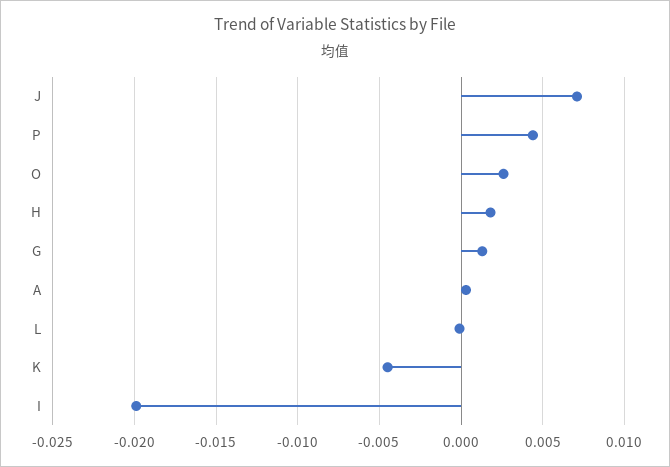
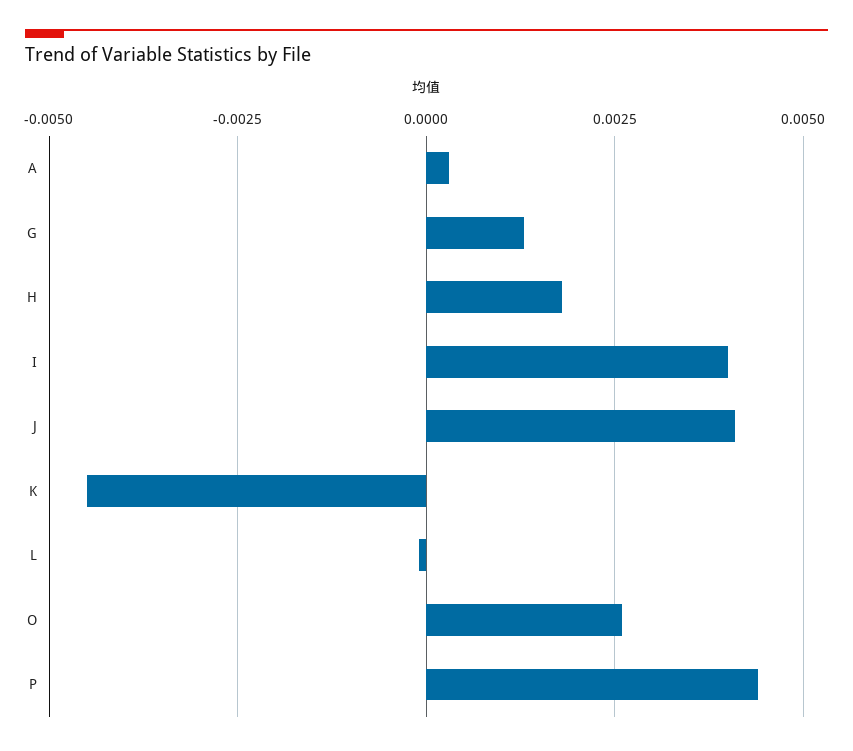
J: 0.007 -> 0.004
I: -0.02 -> 0.004

